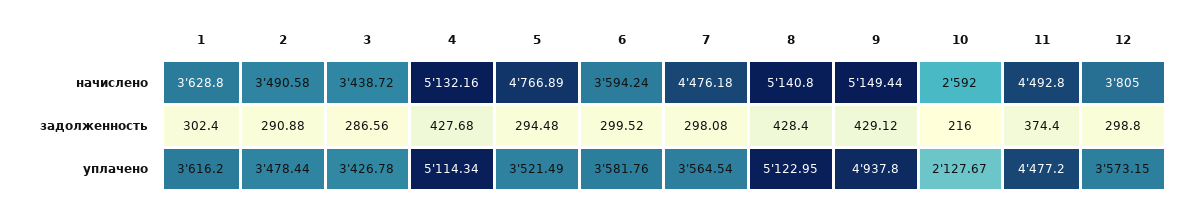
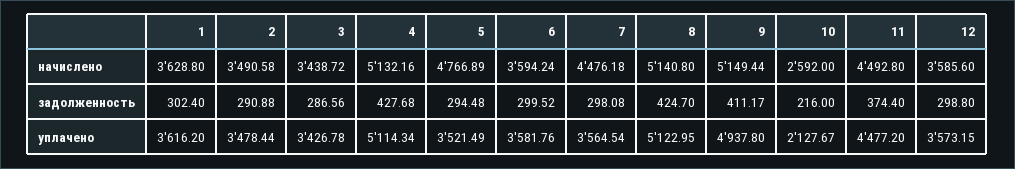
12, начислено: 3805 -> 3585.6
8, задолженность: 428.4 -> 424.7
9, задолженность: 429.12 -> 411.17

